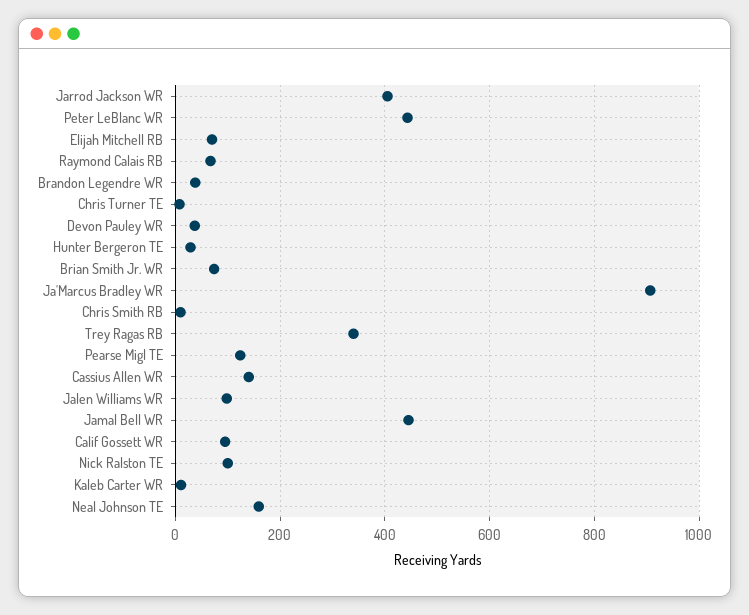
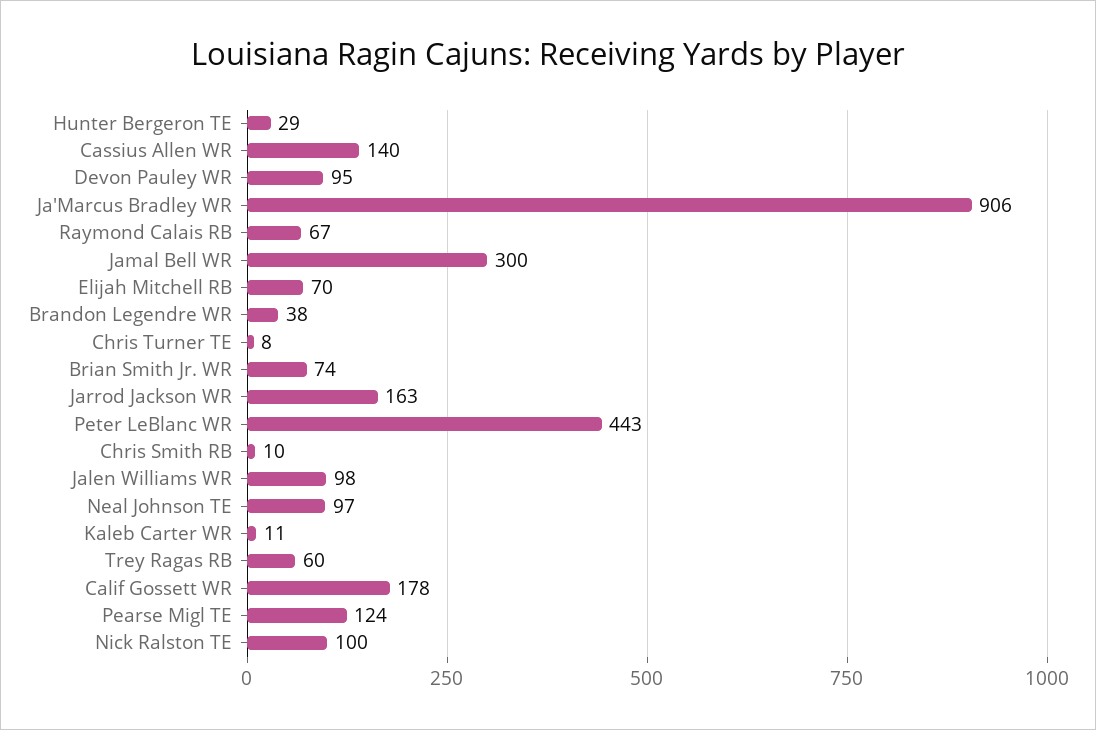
Jarrod Jackson WR: 400 -> 163
Devon Pauley WR: 40 -> 95
Trey Ragas RB: 340 -> 60
Jamal Bell WR: 440 -> 300
Calif Gossett WR: 100 -> 178
Neal Johnson TE: 160 -> 97

